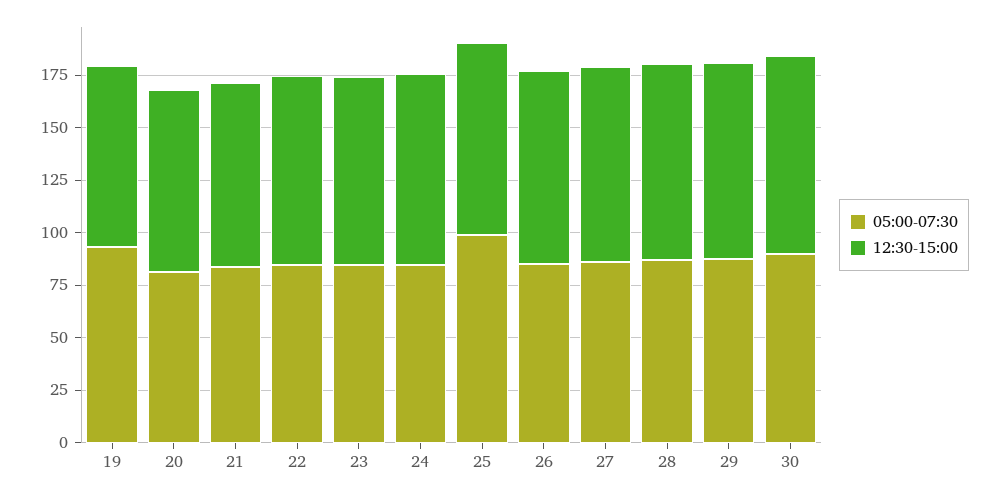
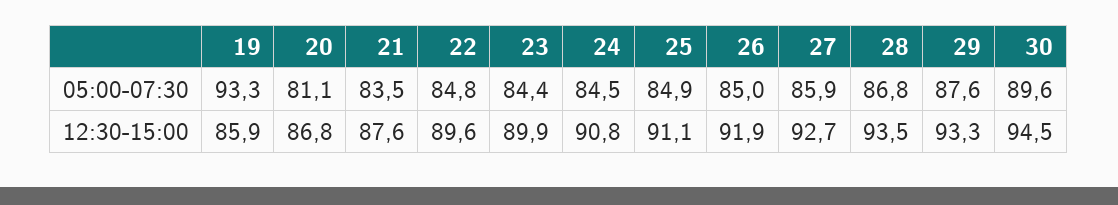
05:00-07:30, 25: 100 -> 84.9

